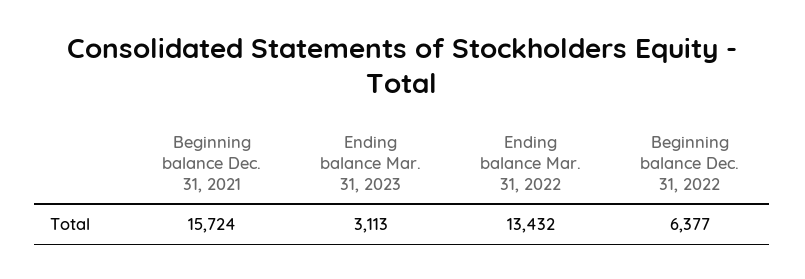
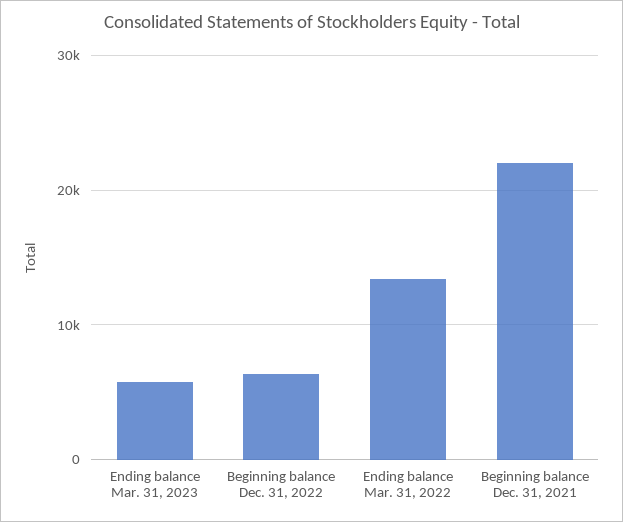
Beginning balance Dec. 31, 2021: 15724 -> 22000
Ending balance Mar. 31, 2023: 3113 -> 6000

